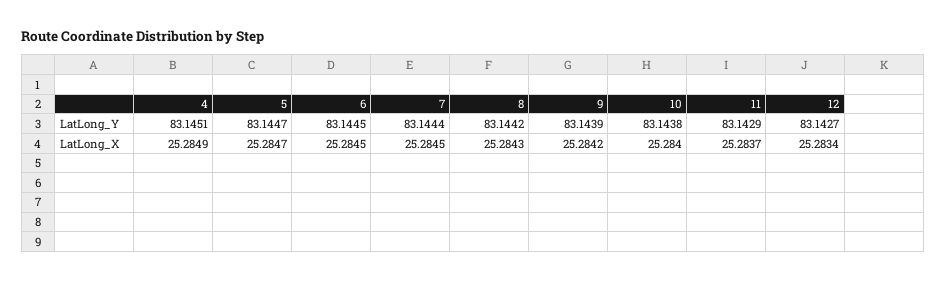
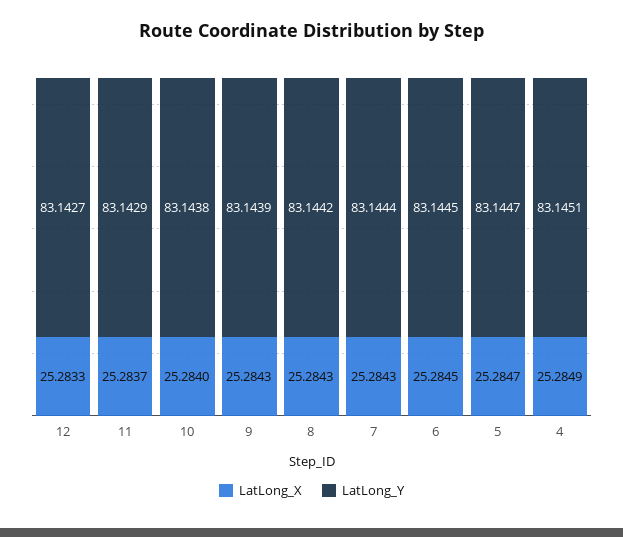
LatLong_X, 7: 25.2845 -> 25.2843
LatLong_X, 9: 25.2842 -> 25.2843
LatLong_X, 12: 25.2834 -> 25.2833

